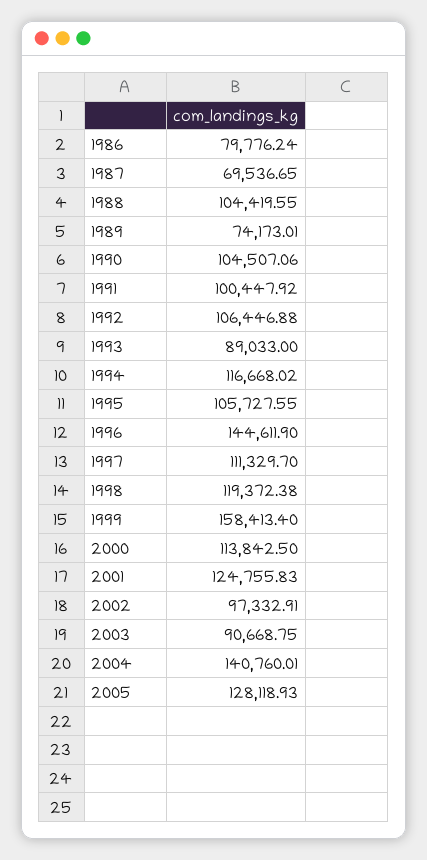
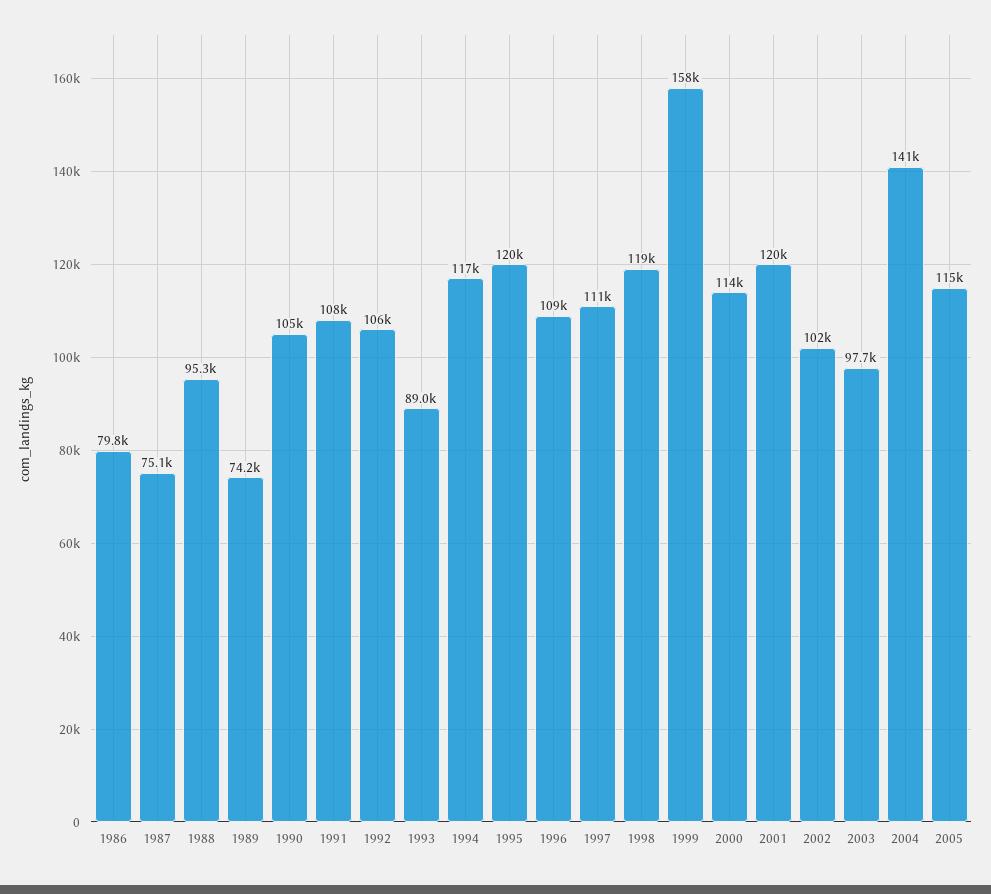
1987: 69536.65 -> 75100
1988: 104419.55 -> 95300
1991: 100447.92 -> 108000
1995: 105727.55 -> 120000
1996: 144611.9 -> 109000
2001: 124755.83 -> 120000
2002: 97332.91 -> 102000
2003: 90668.75 -> 97700
2005: 128118.93 -> 115000

